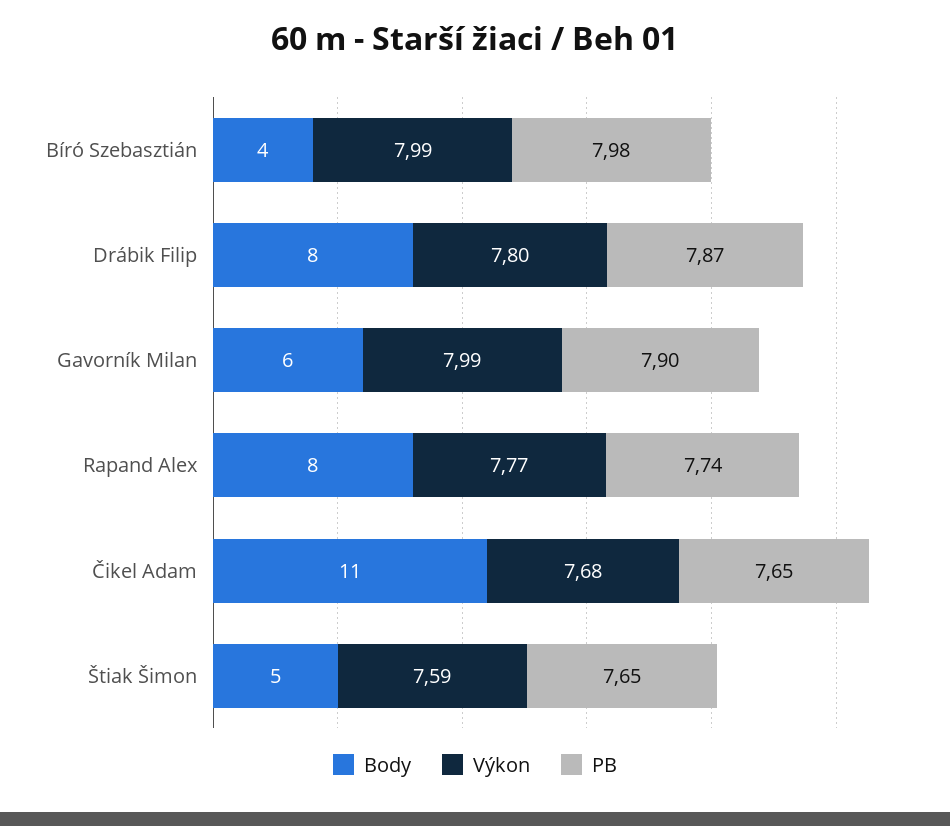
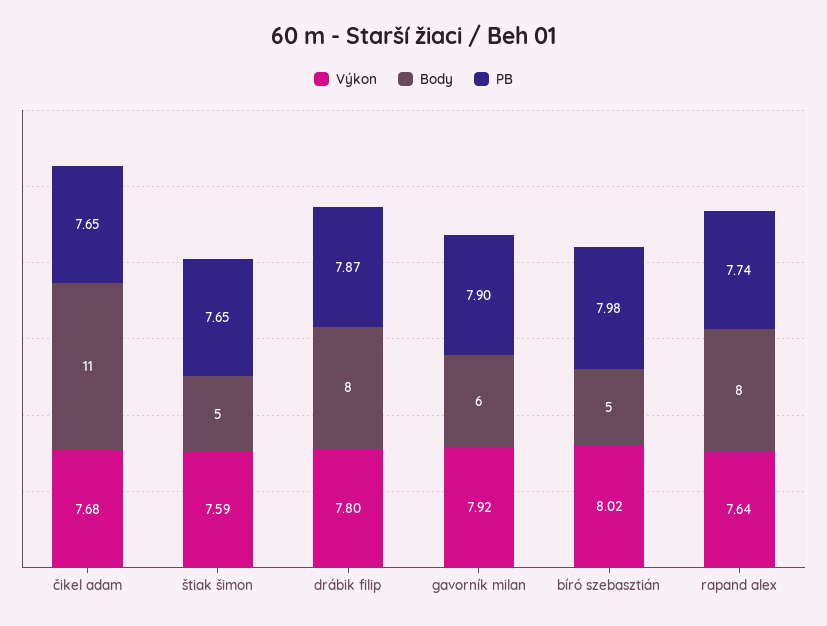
Body, Bíró Szebasztián: 4 -> 5
Výkon, Bíró Szebasztián: 7.99 -> 8.02
Výkon, Gavorník Milan: 7.99 -> 7.92
Výkon, Rapand Alex: 7.77 -> 7.64

